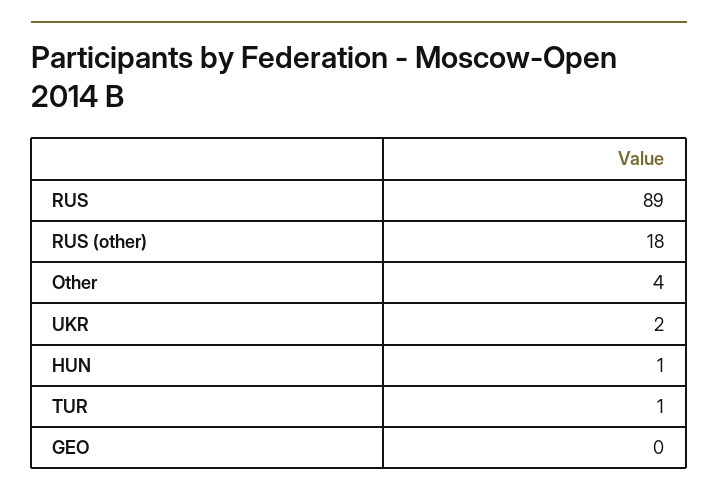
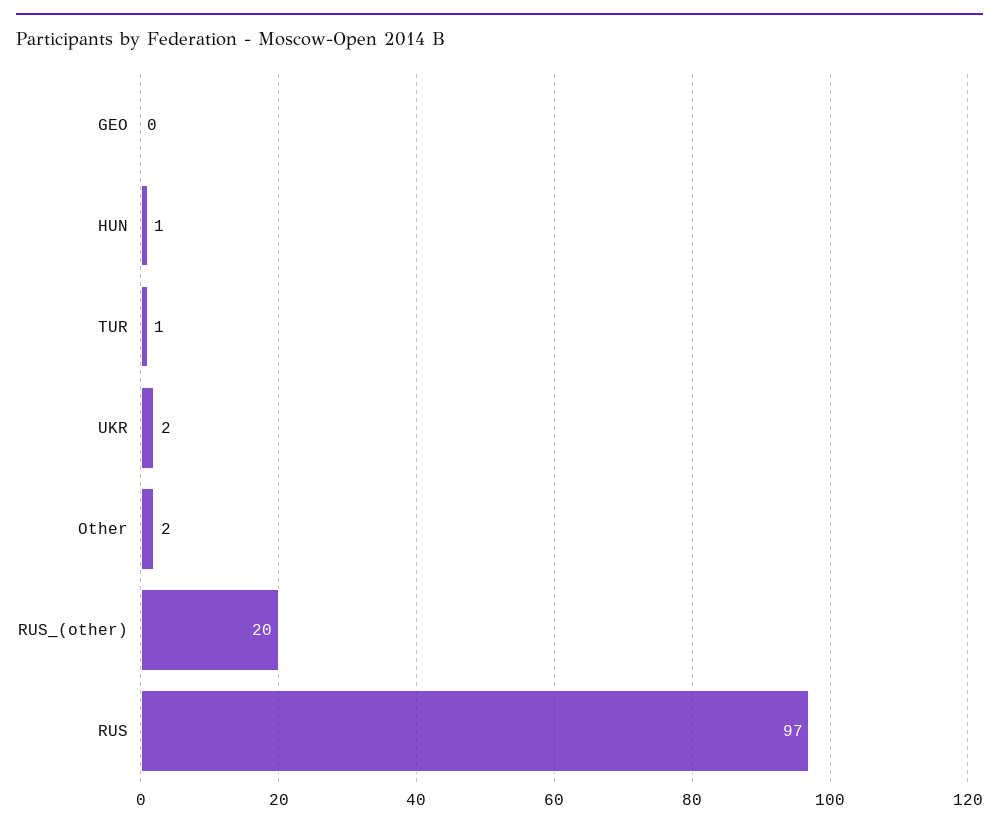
RUS: 89 -> 97
RUS (other): 18 -> 20
Other: 4 -> 2

